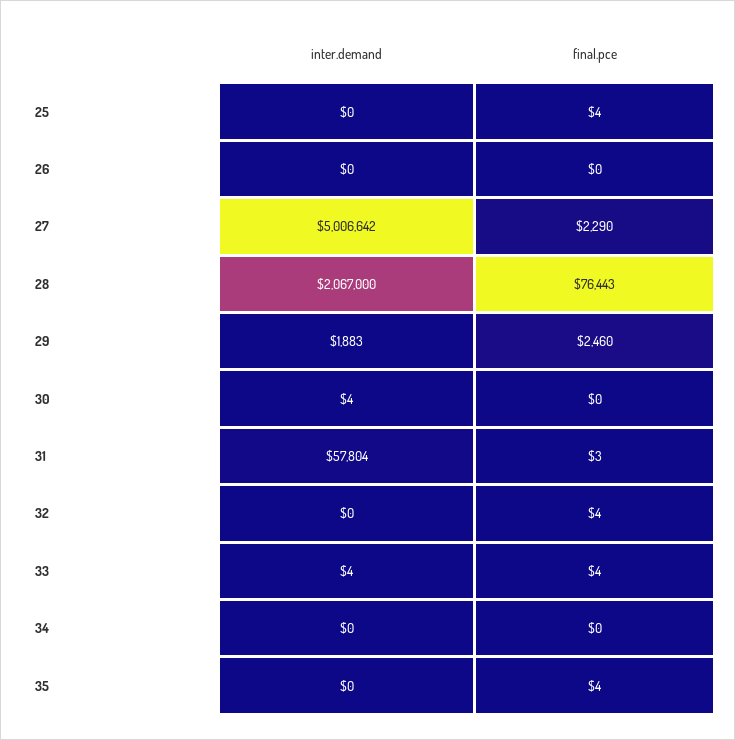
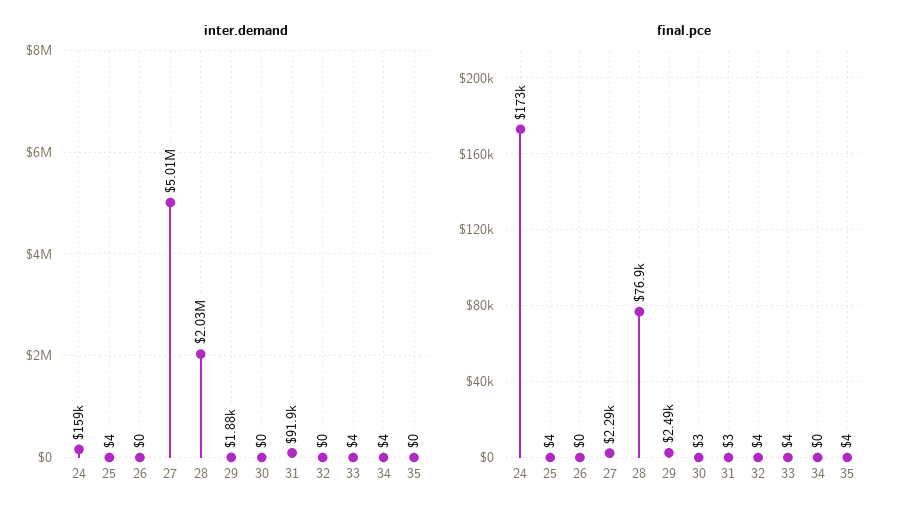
inter.demand, 25: 0 -> 4
inter.demand, 28: 2067000 -> 2030000
final.pce, 28: 76443 -> 76900
final.pce, 29: 2460 -> 2490
inter.demand, 30: 4 -> 0
final.pce, 30: 0 -> 3
inter.demand, 31: 57804 -> 91900
inter.demand, 34: 0 -> 4
inter.demand, 24: none -> 159000
final.pce, 24: none -> 173000

